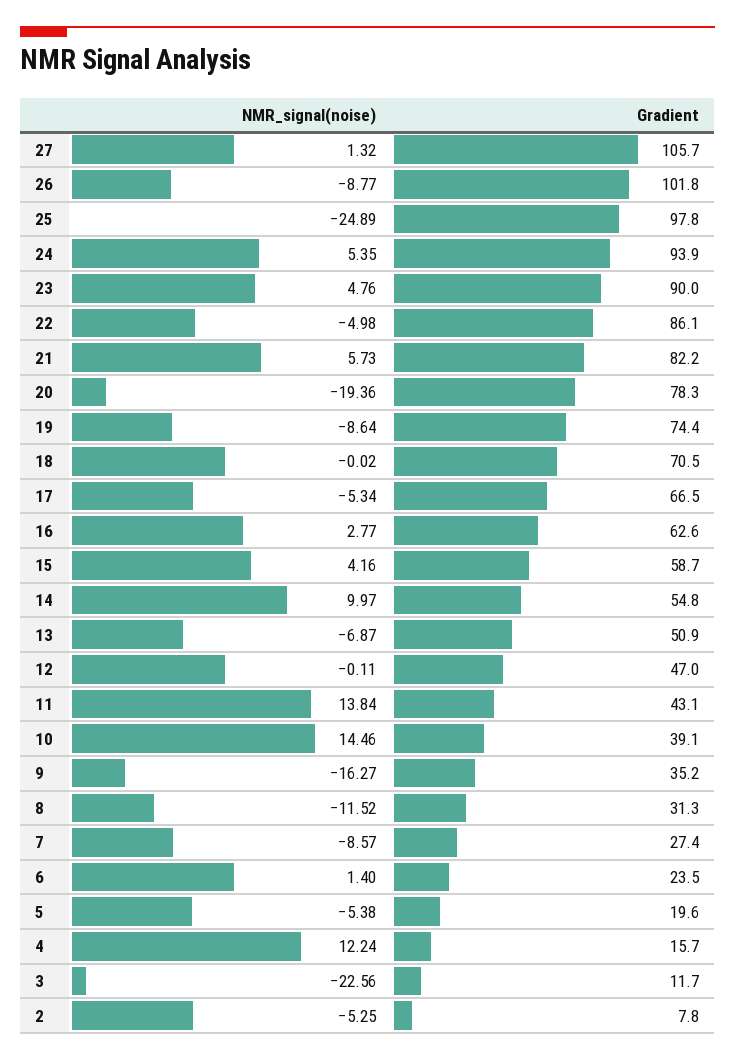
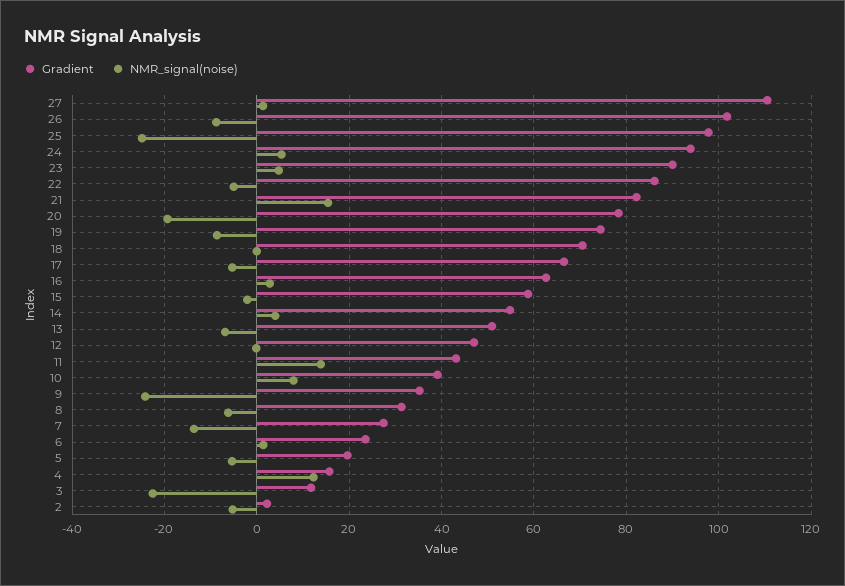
Gradient, 27: 105.7 -> 110
NMR_signal(noise), 21: 5.73 -> 16
NMR_signal(noise), 15: 4.16 -> -2
NMR_signal(noise), 14: 9.97 -> 4
NMR_signal(noise), 10: 14.46 -> 8
NMR_signal(noise), 9: -16.27 -> -24
NMR_signal(noise), 8: -11.52 -> -6
NMR_signal(noise), 7: -8.57 -> -14
Gradient, 2: 7.8 -> 2

